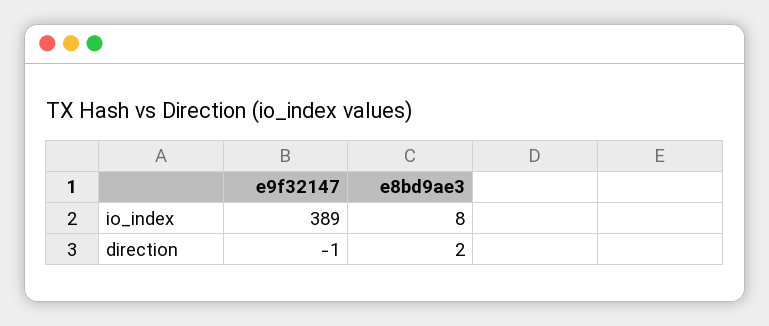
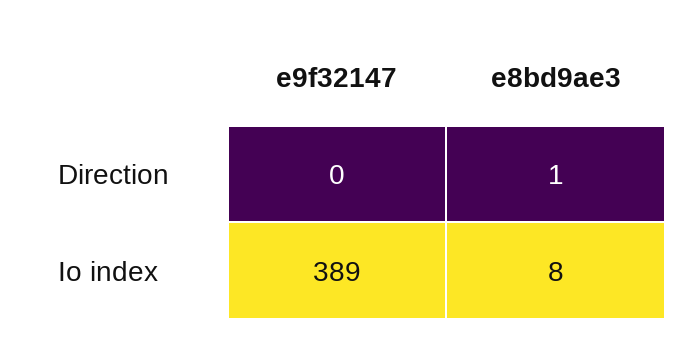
e9f32147, direction: -1 -> 0
e8bd9ae3, direction: 2 -> 1

